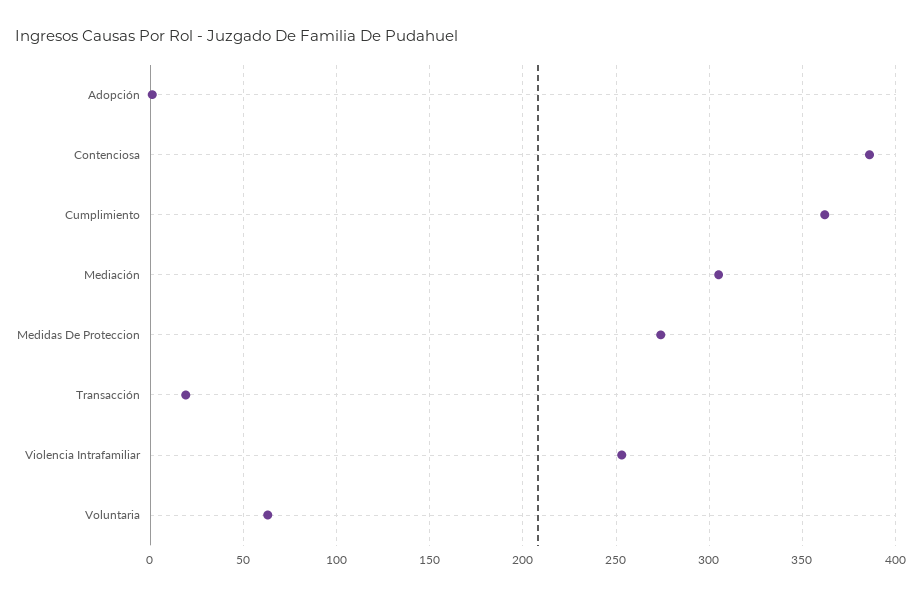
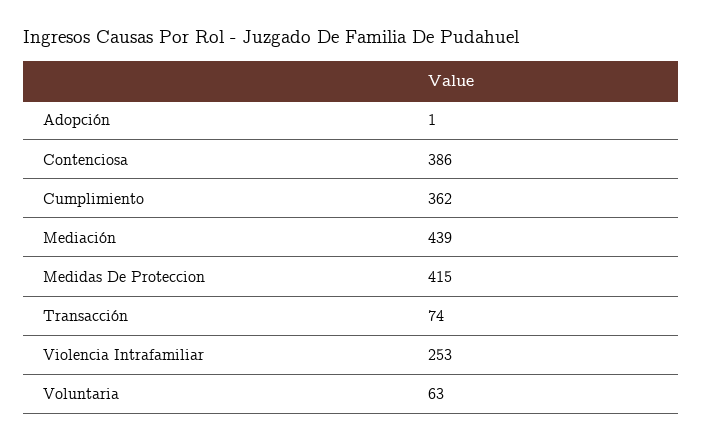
Mediación: 305 -> 439
Medidas De Proteccion: 275 -> 415
Transacción: 20 -> 74

